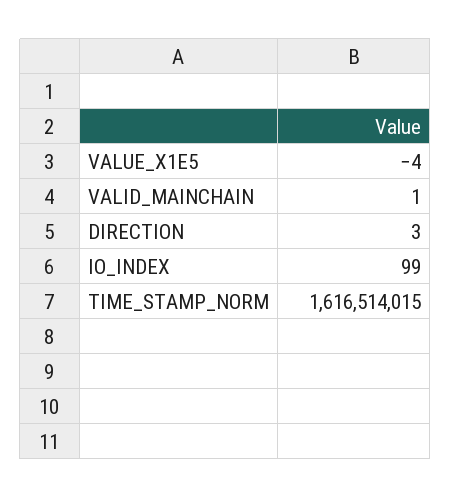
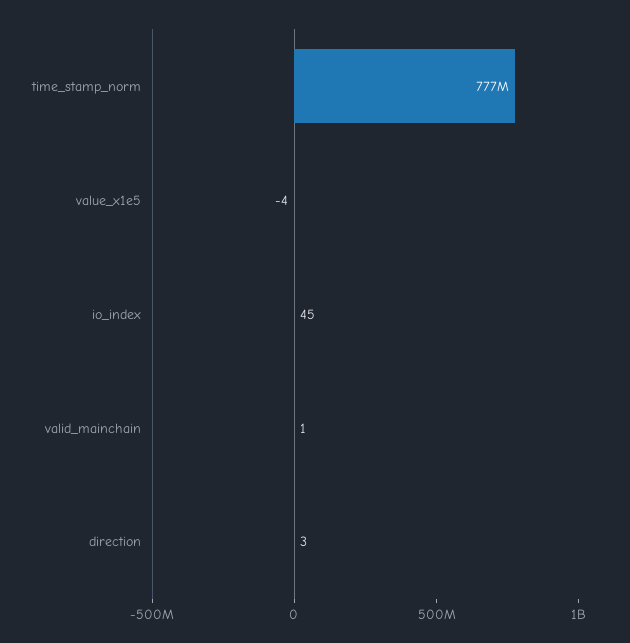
IO_INDEX: 99 -> 45
TIME_STAMP_NORM: 1616514015 -> 777000000

